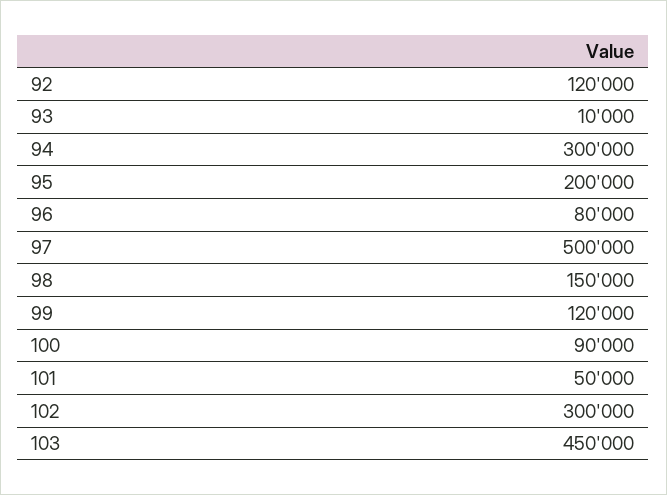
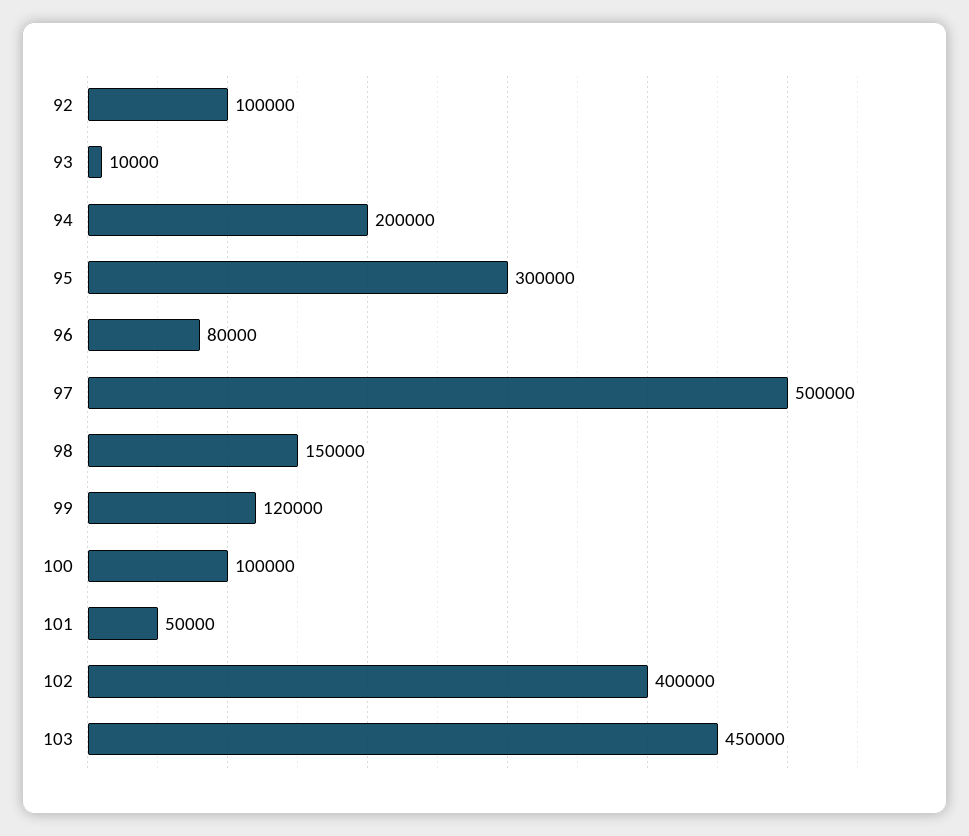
92: 120000 -> 100000
94: 300000 -> 200000
95: 200000 -> 300000
100: 90000 -> 100000
102: 300000 -> 400000

